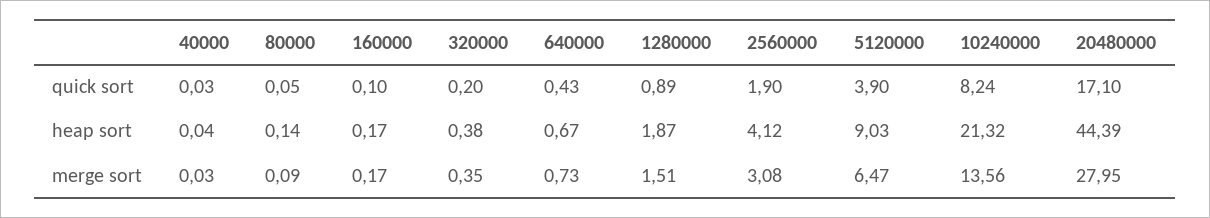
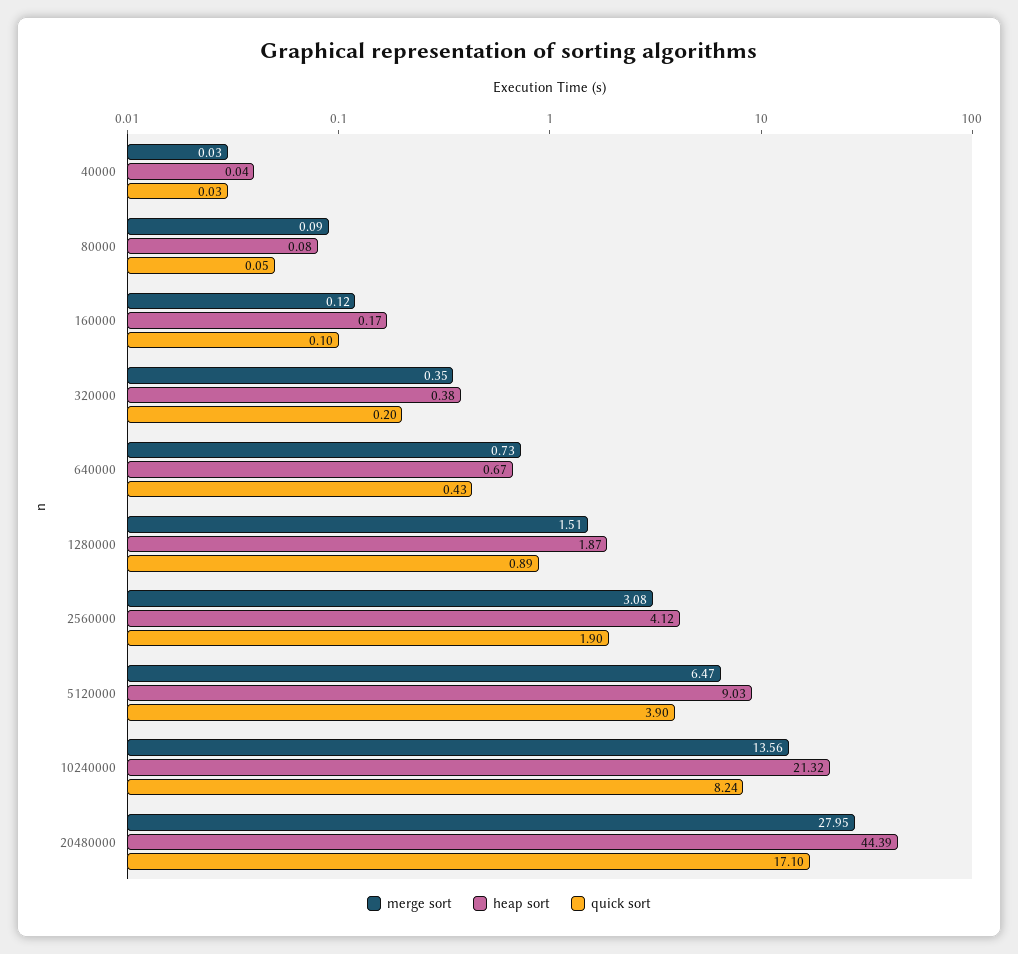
heap sort, 80000: 0.14 -> 0.08
merge sort, 160000: 0.17 -> 0.12

